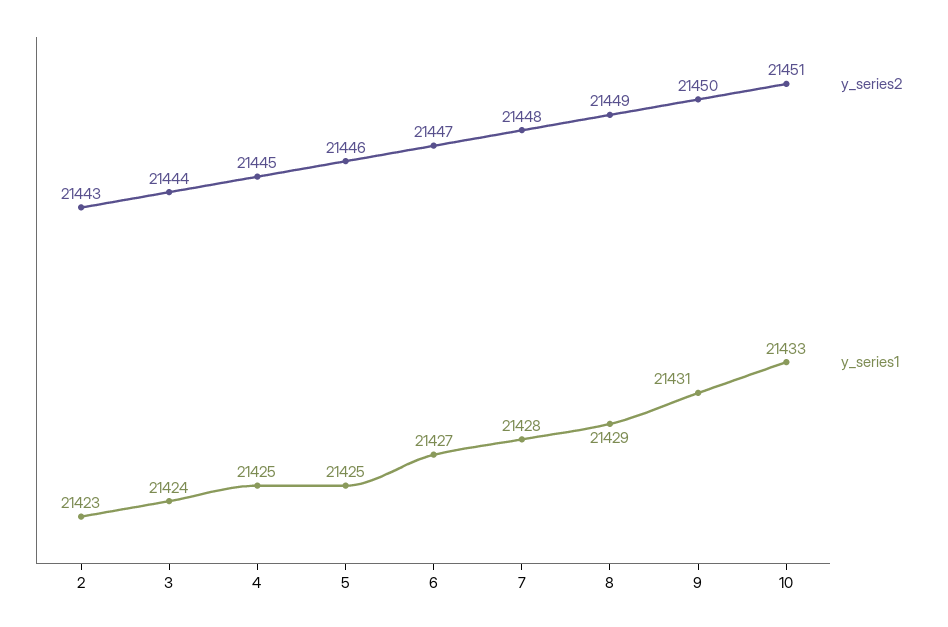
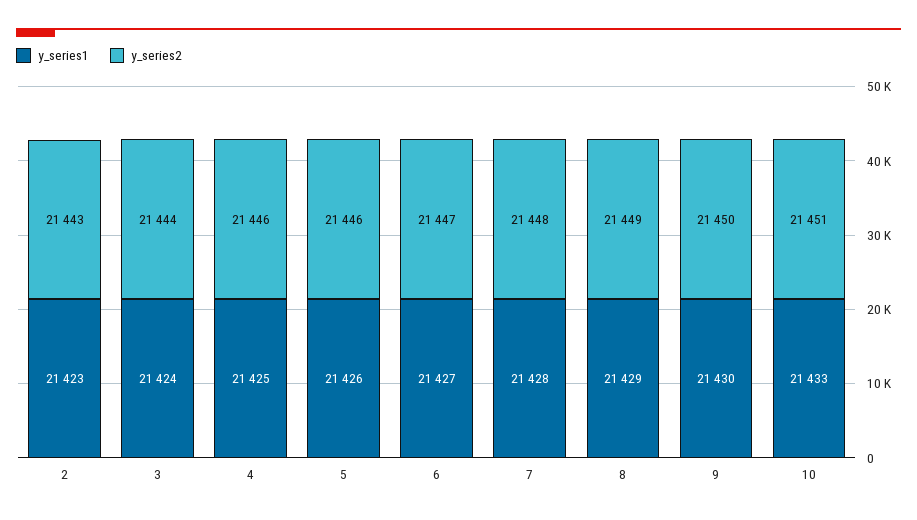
y_series2, 4: 21445 -> 21446
y_series1, 5: 21425 -> 21426
y_series1, 9: 21431 -> 21430

